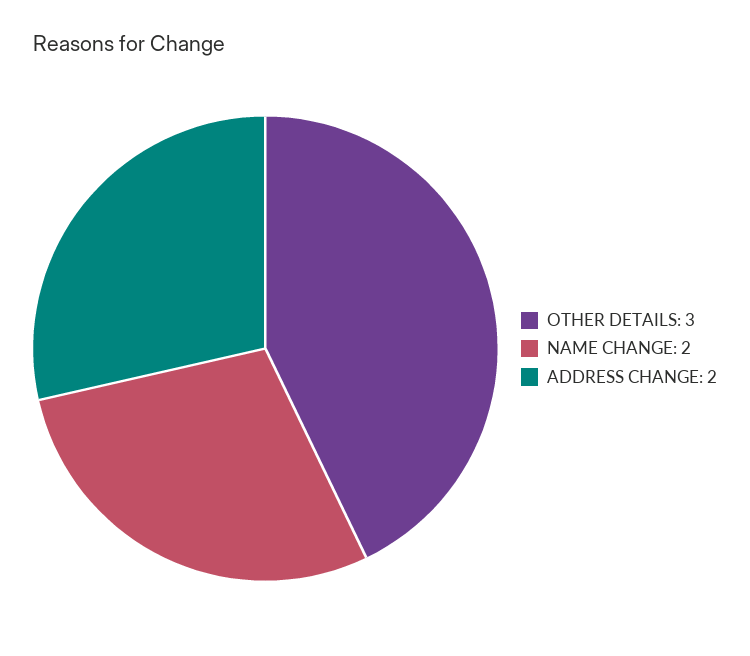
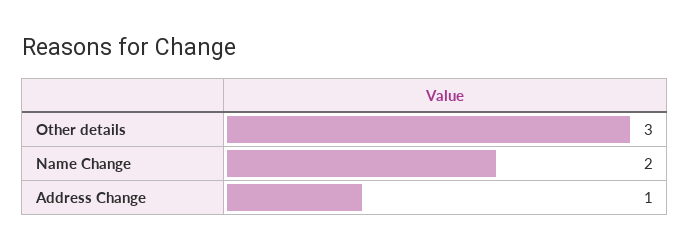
ADDRESS CHANGE: 2 -> 1

